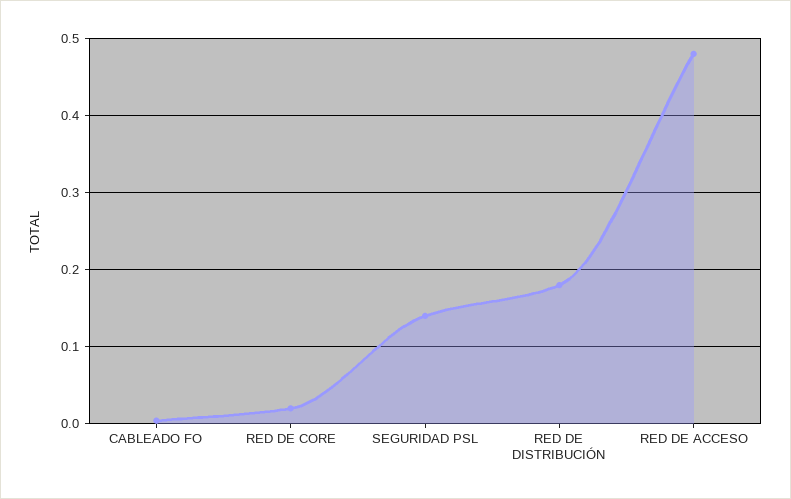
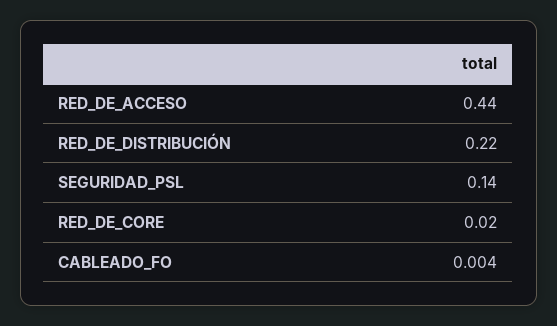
RED DE DISTRIBUCIÓN: 0.18 -> 0.22
RED DE ACCESO: 0.48 -> 0.44

